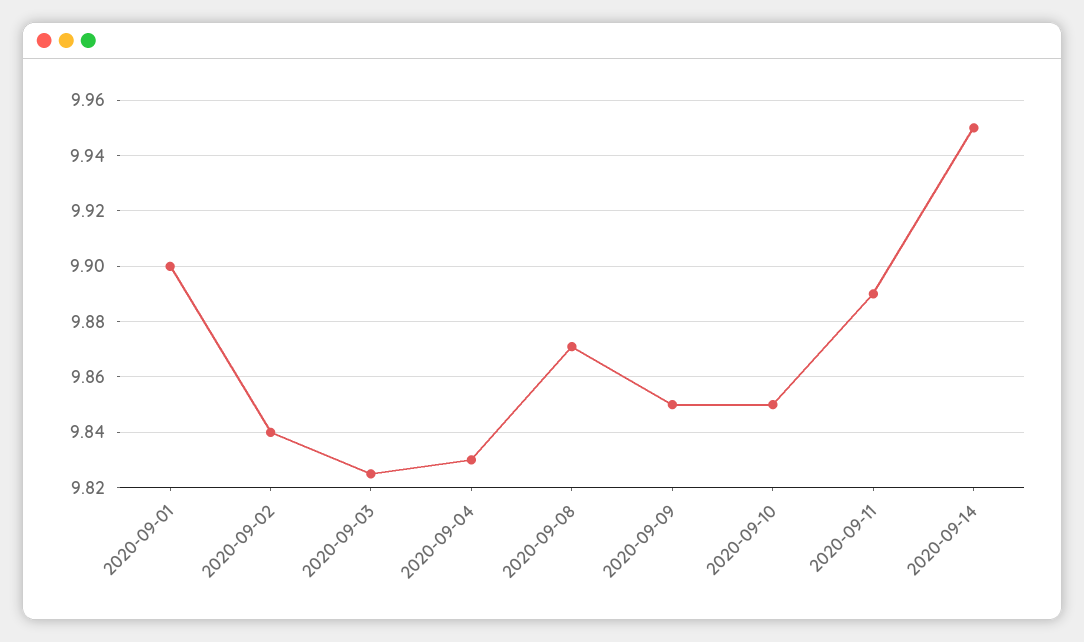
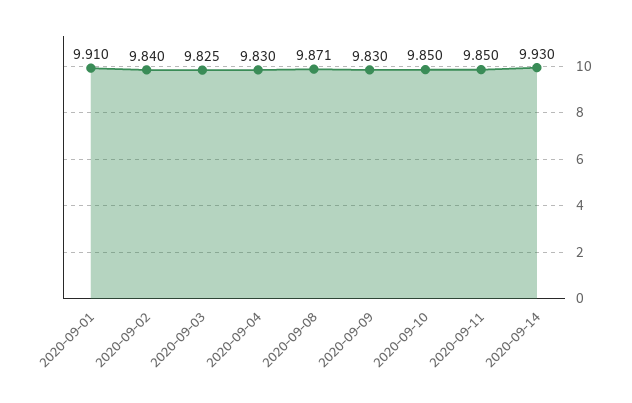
2020-09-01: 9.9 -> 9.91
2020-09-09: 9.85 -> 9.83
2020-09-11: 9.89 -> 9.85
2020-09-14: 9.95 -> 9.93

